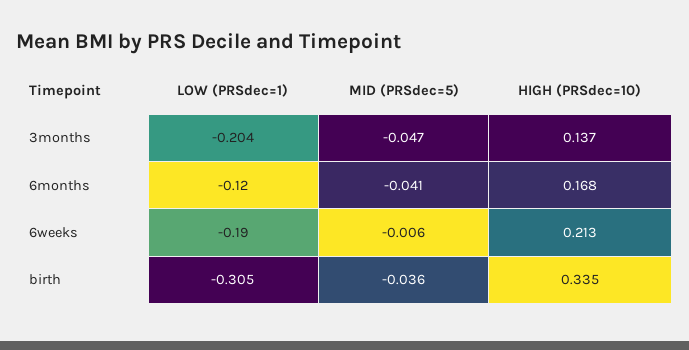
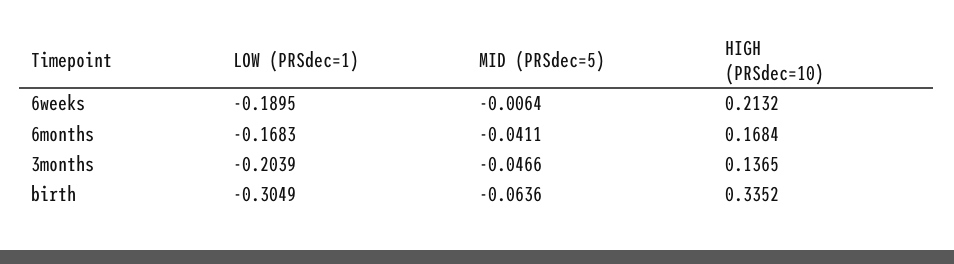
LOW (PRSdec=1), 6months: -0.12 -> -0.1683
MID (PRSdec=5), birth: -0.036 -> -0.0636

